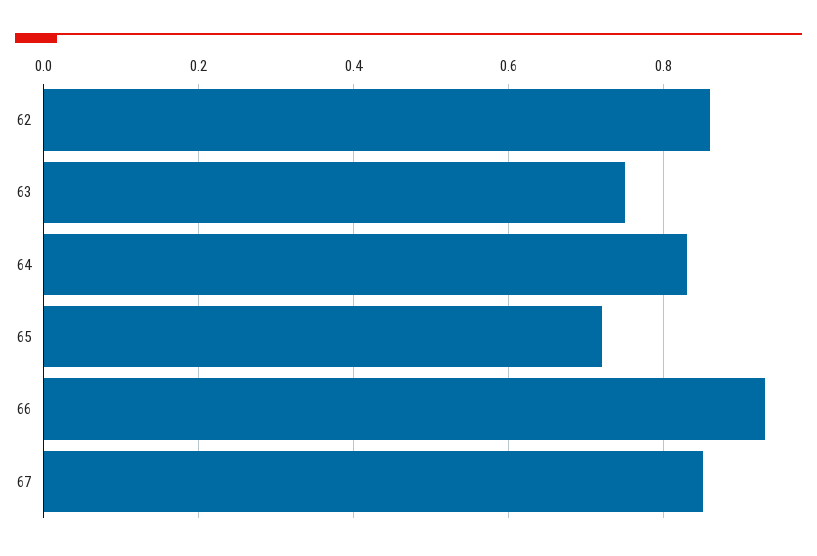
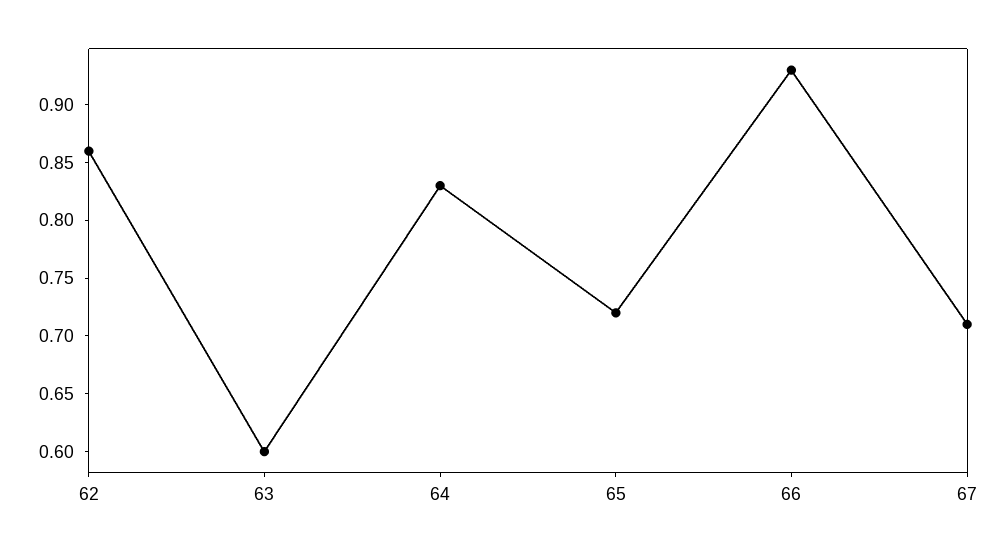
63: 0.75 -> 0.6
67: 0.85 -> 0.71

